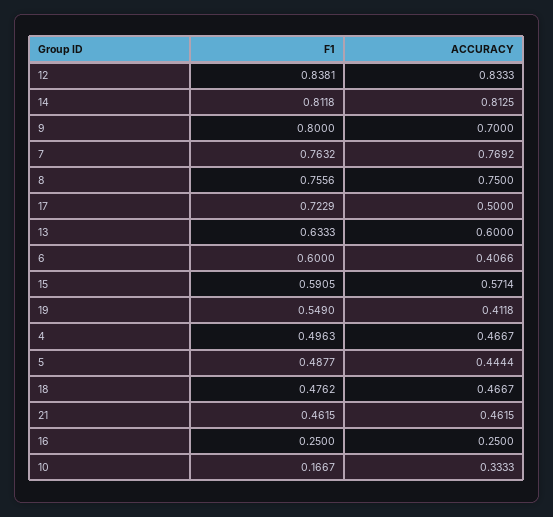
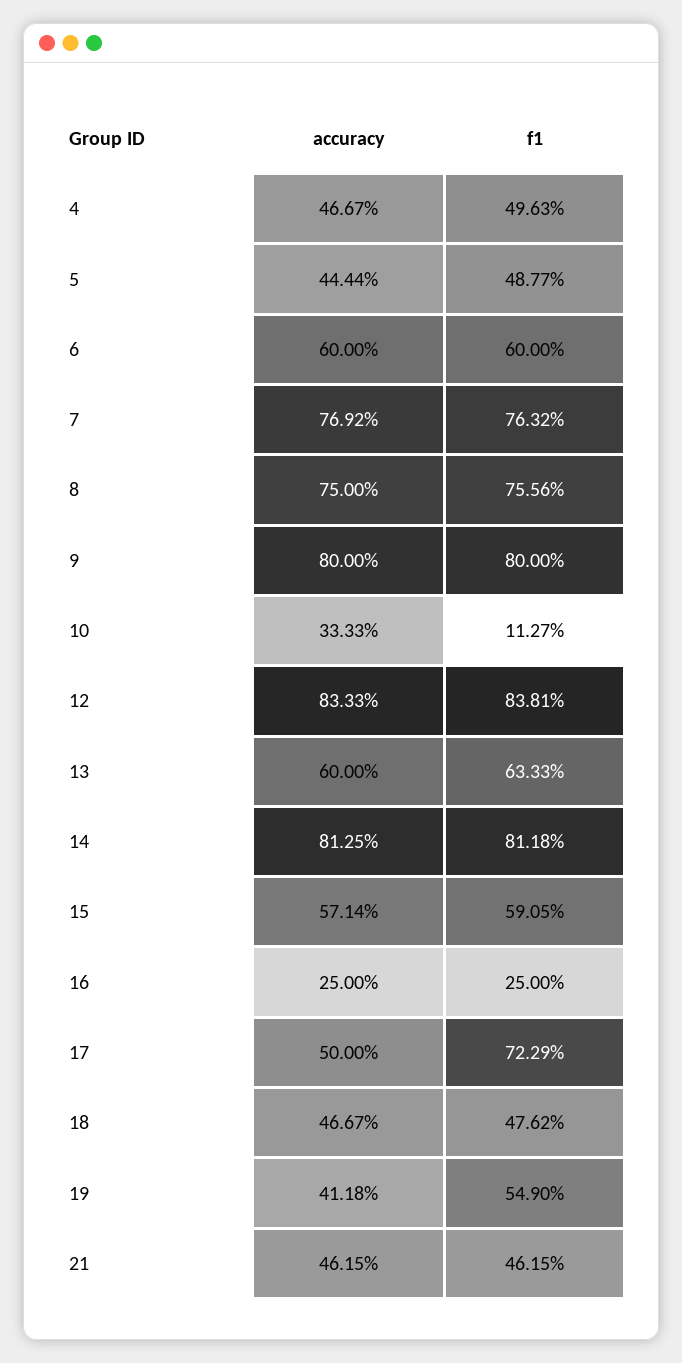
ACCURACY, 9: 0.7 -> 0.8
ACCURACY, 6: 0.4066 -> 0.6
F1, 10: 0.1667 -> 0.1127

